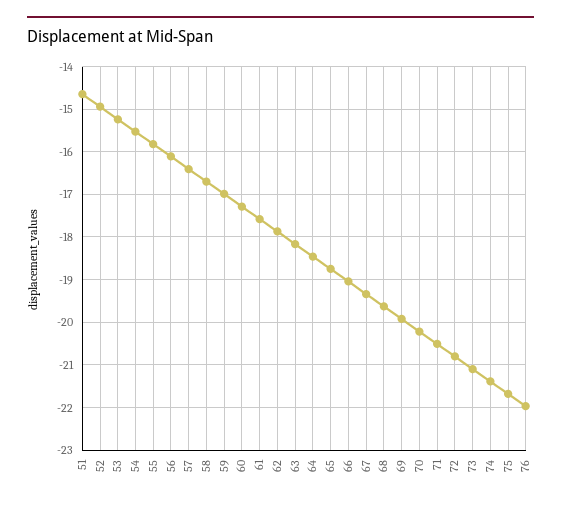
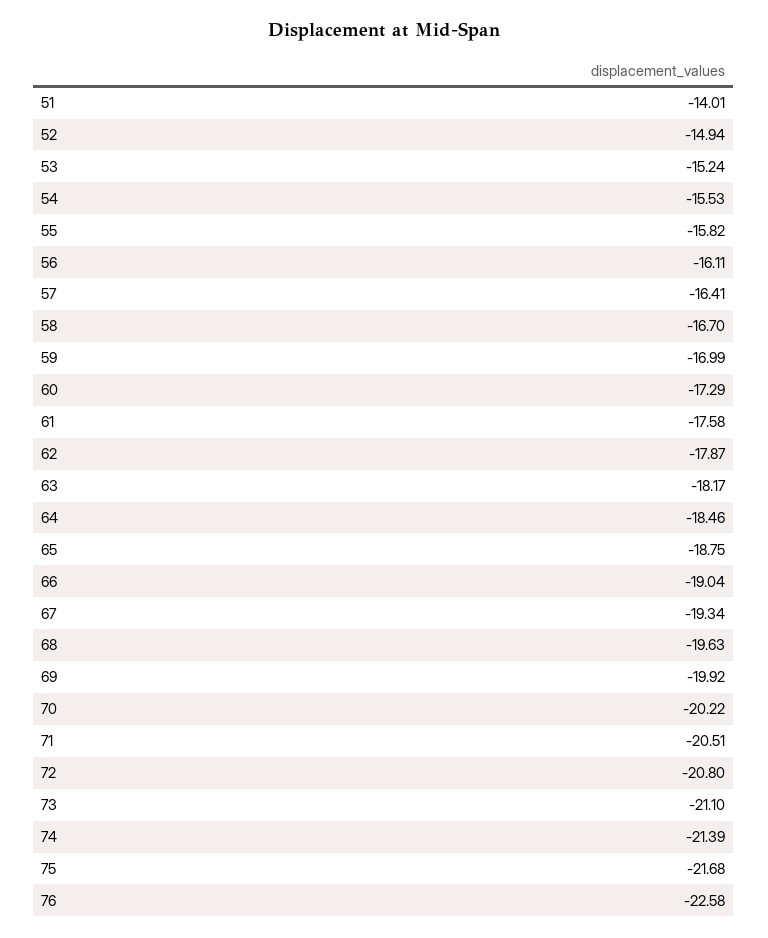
51: -14.6 -> -14.01
76: -22 -> -22.58

